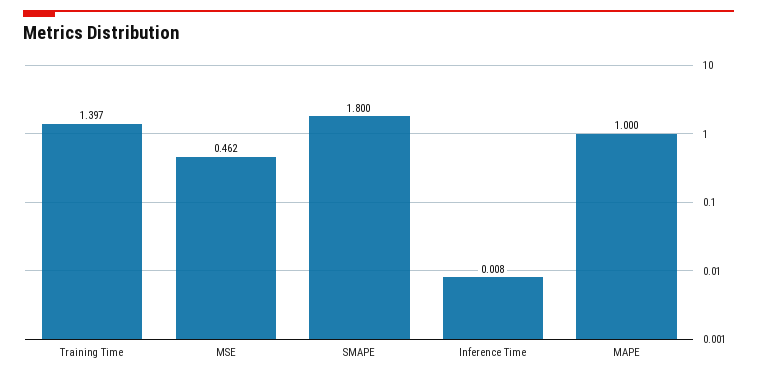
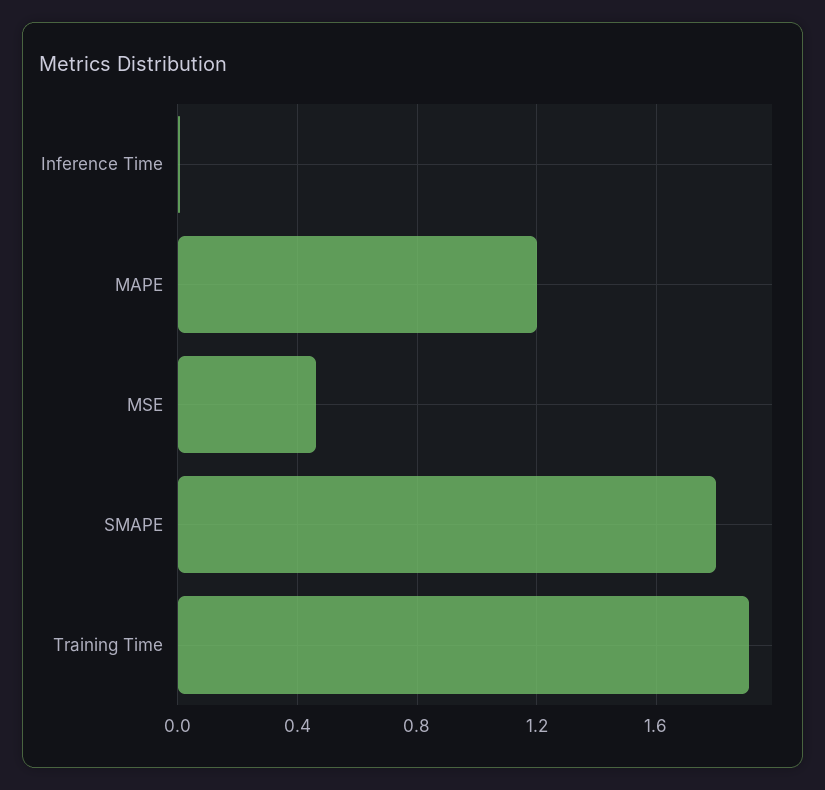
Training Time: 1.397 -> 1.9
MAPE: 1 -> 1.2

